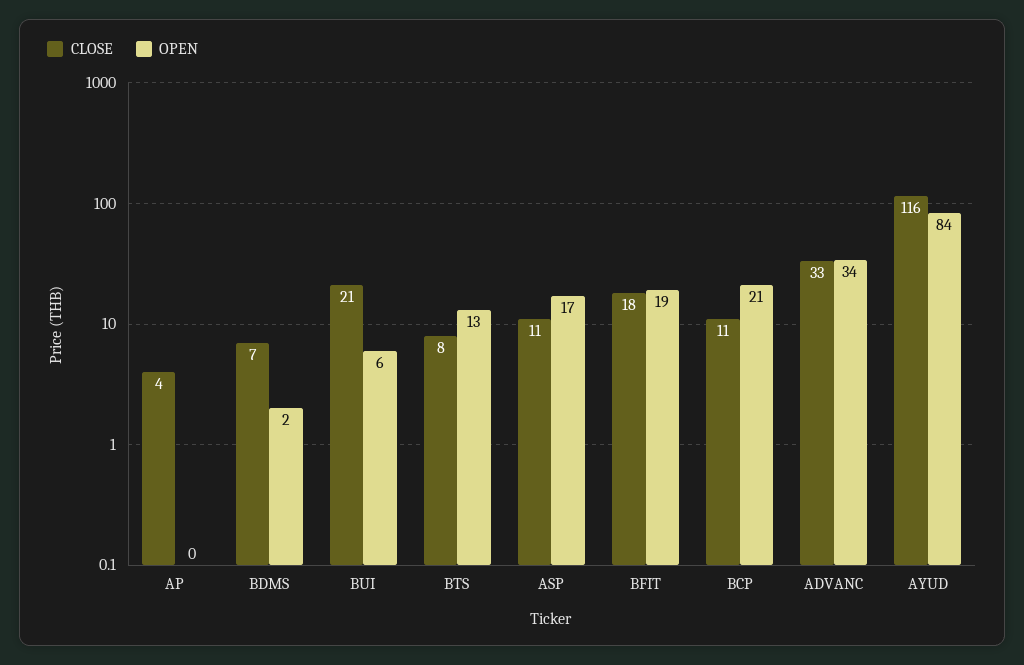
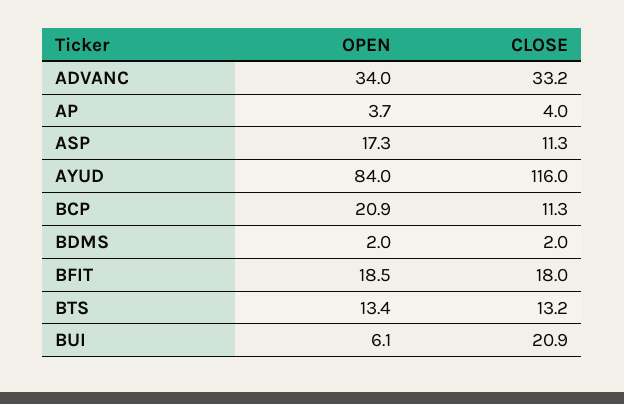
OPEN, AP: 0 -> 3.7
CLOSE, BDMS: 7 -> 2
CLOSE, BTS: 8 -> 13.2

